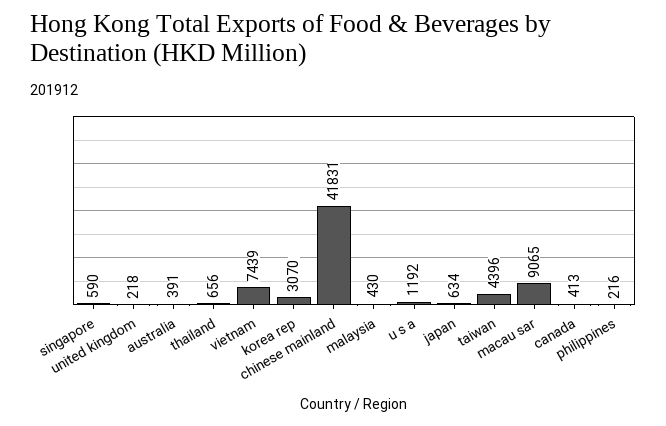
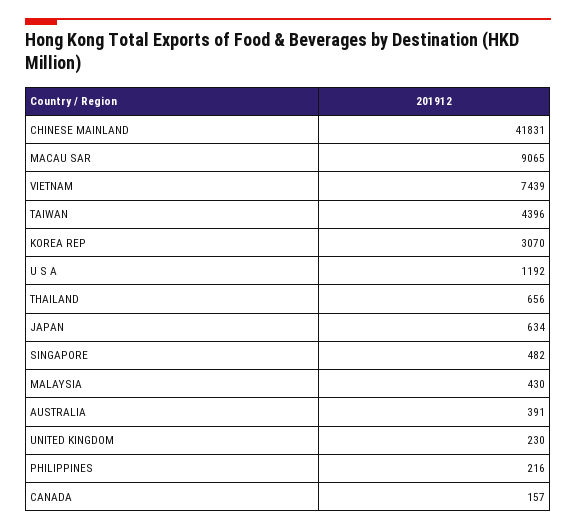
singapore: 590 -> 482
united kingdom: 218 -> 230
canada: 413 -> 157

